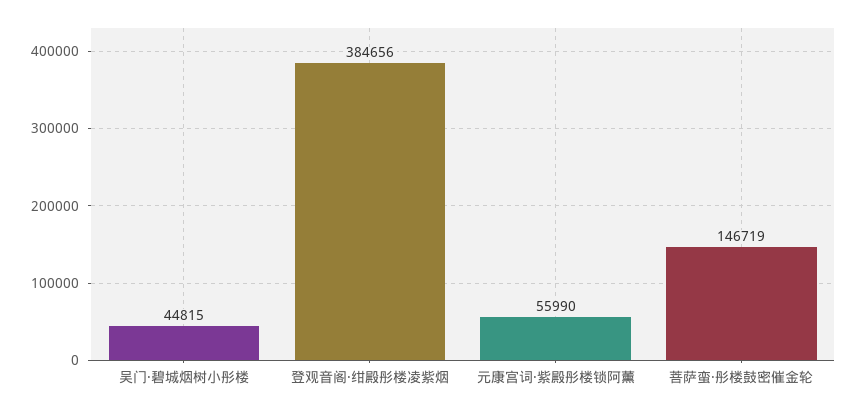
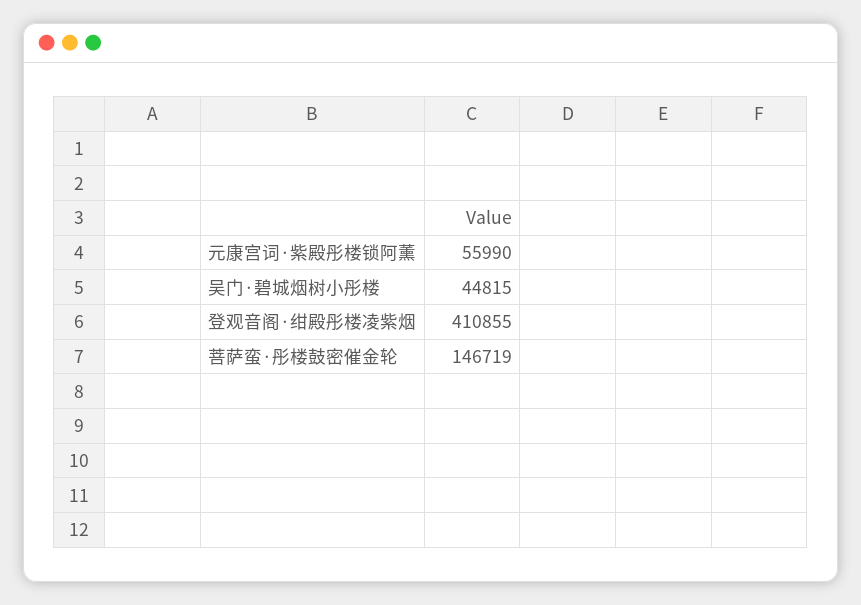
登观音阁·绀殿彤楼凌紫烟: 384656 -> 410855

